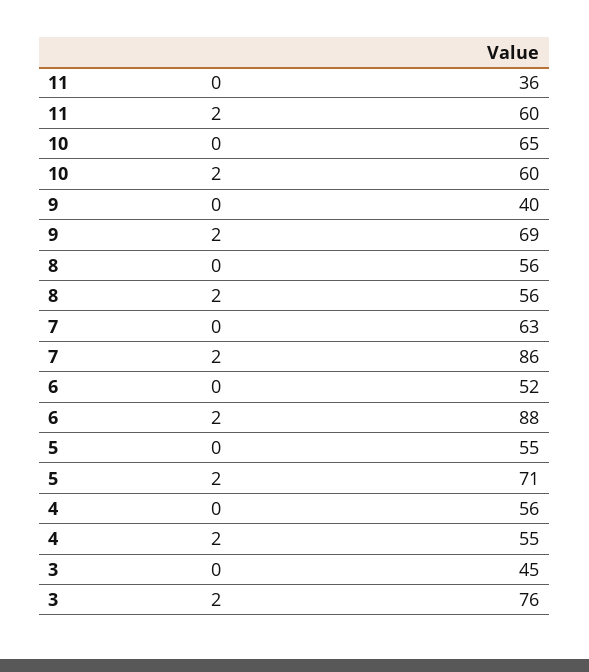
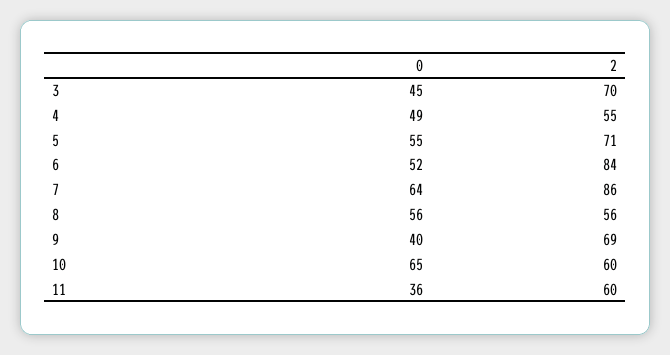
7, 0: 63 -> 64
6, 2: 88 -> 84
4, 0: 56 -> 49
3, 2: 76 -> 70

